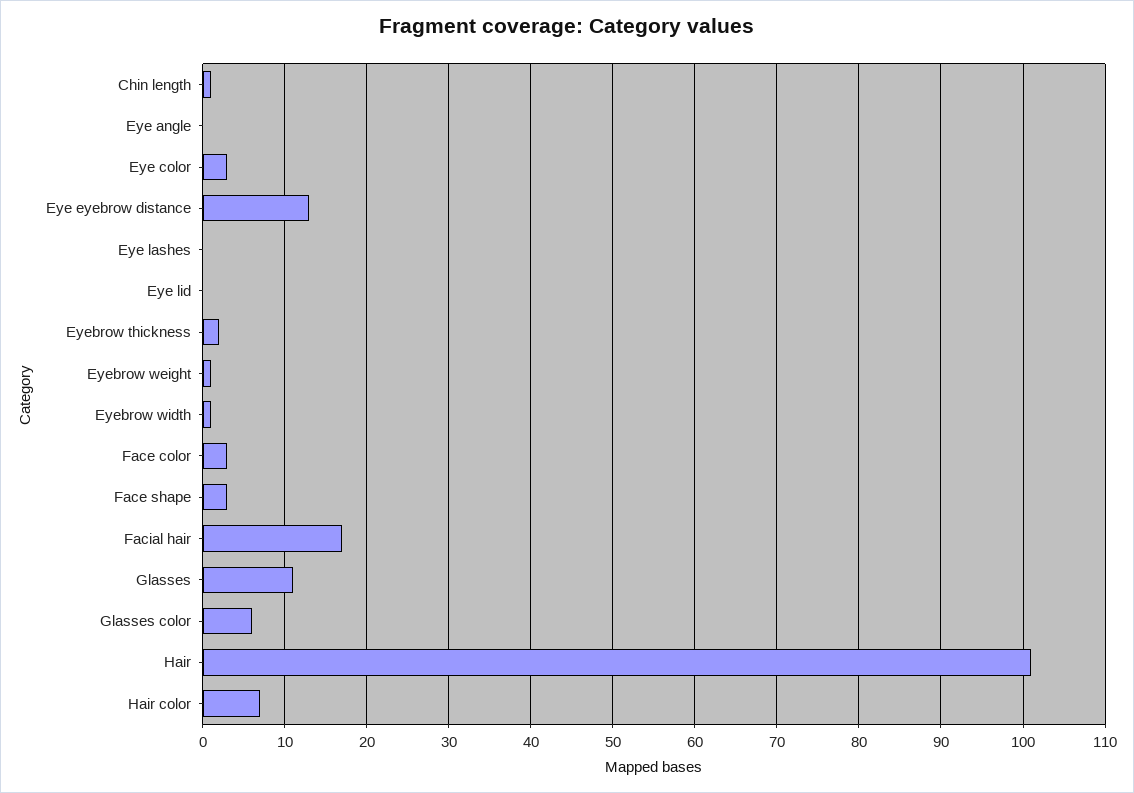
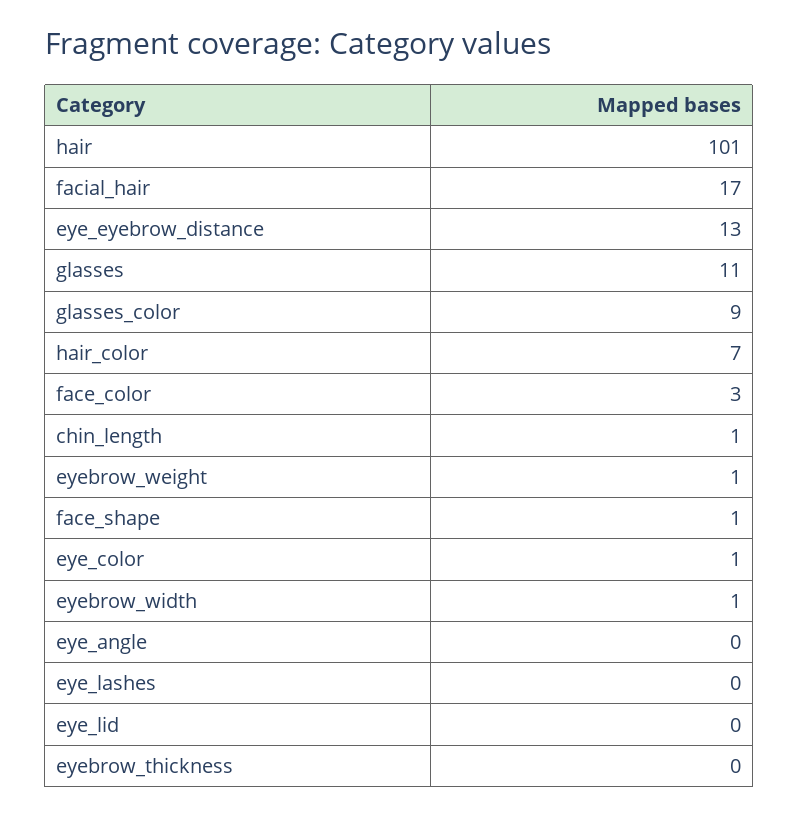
Eye color: 3 -> 1
Eyebrow thickness: 2 -> 0
Face shape: 3 -> 1
Glasses color: 6 -> 9

